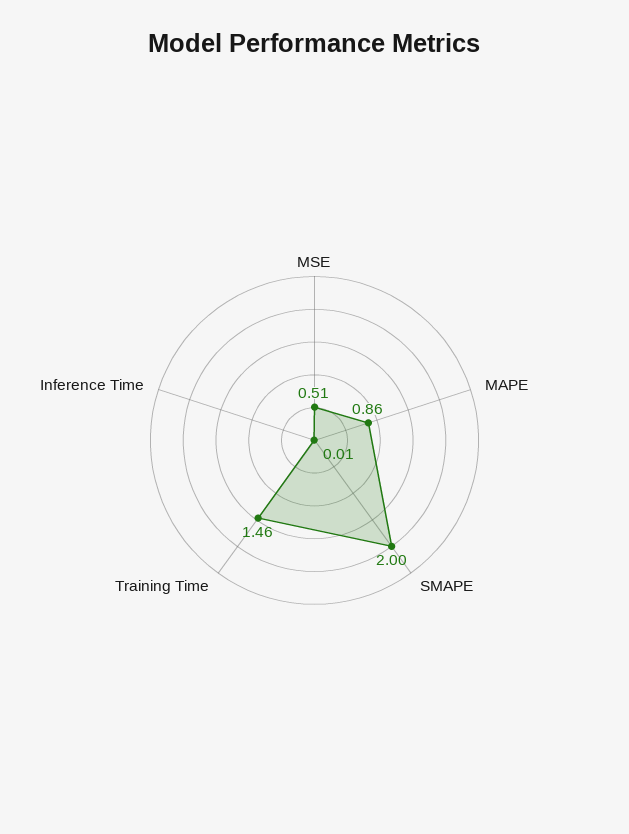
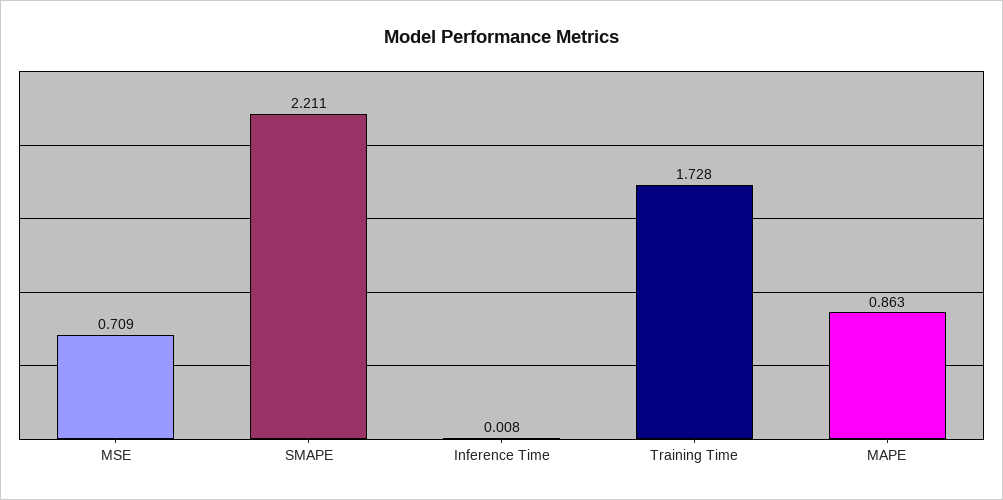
MSE: 0.51 -> 0.709
SMAPE: 2 -> 2.211
Training Time: 1.46 -> 1.728

